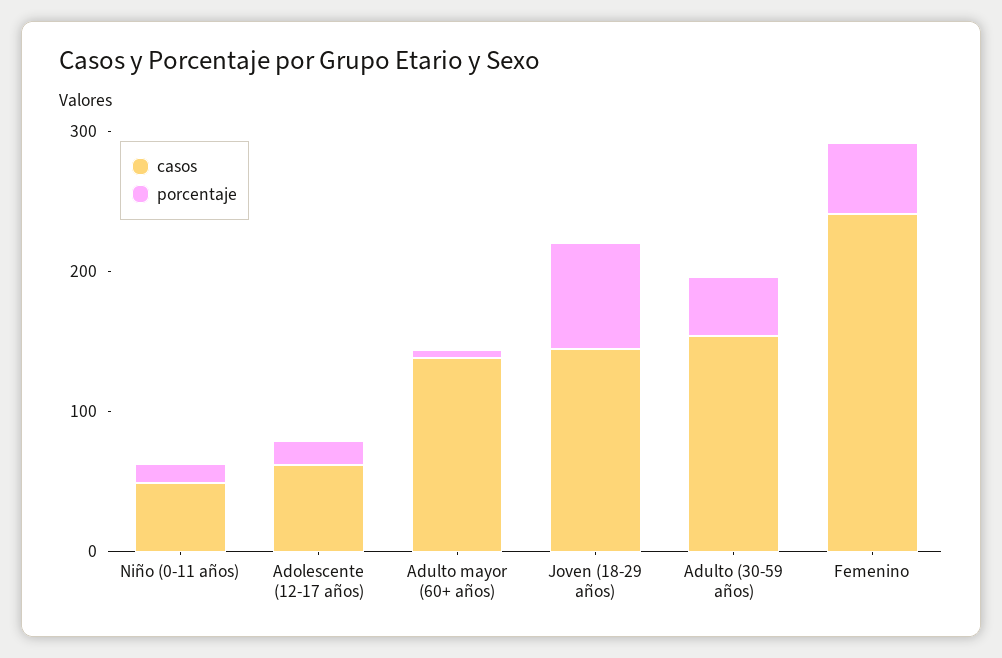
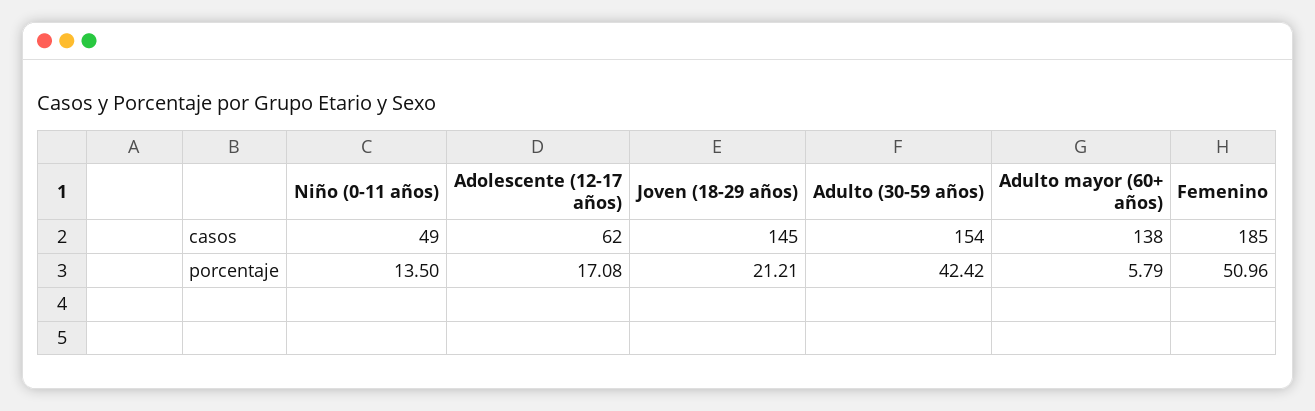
porcentaje, Joven (18-29 años): 80 -> 21.21
casos, Femenino: 240 -> 185

